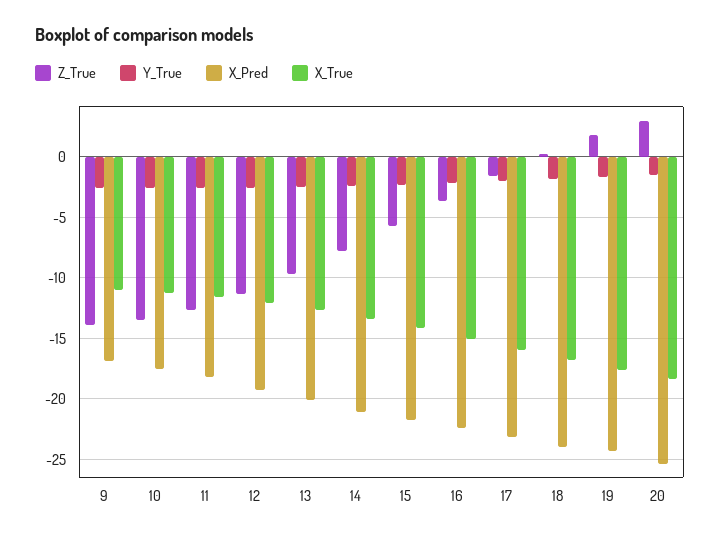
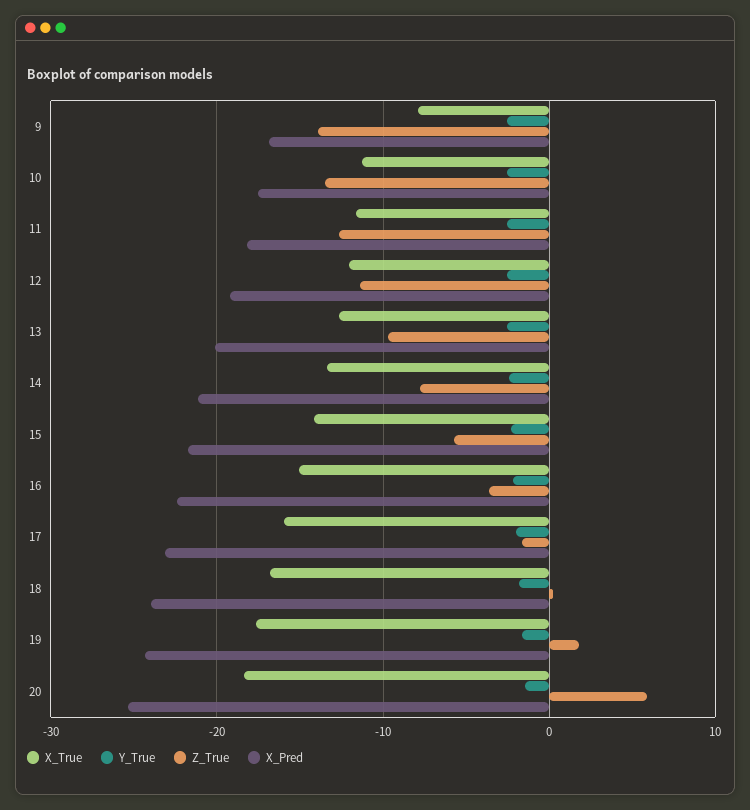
X_True, 9: -11 -> -8
Z_True, 20: 3 -> 6

